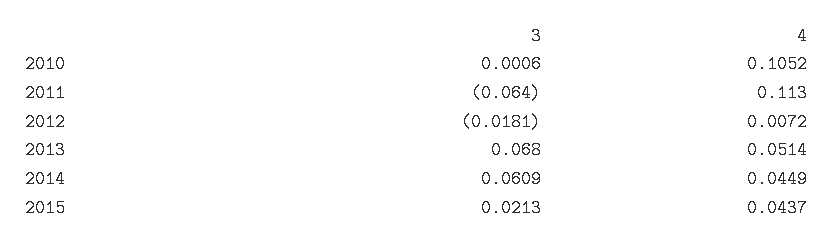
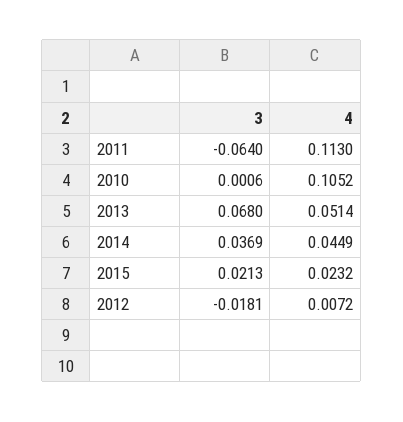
3, 2014: 0.0609 -> 0.0369
4, 2015: 0.0437 -> 0.0232

